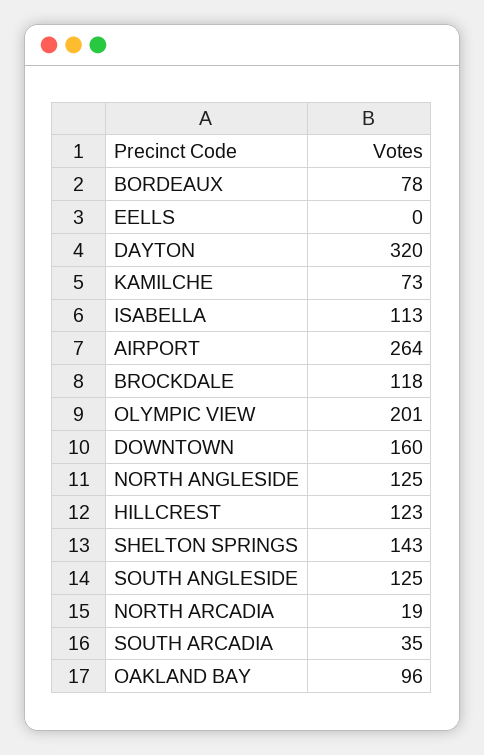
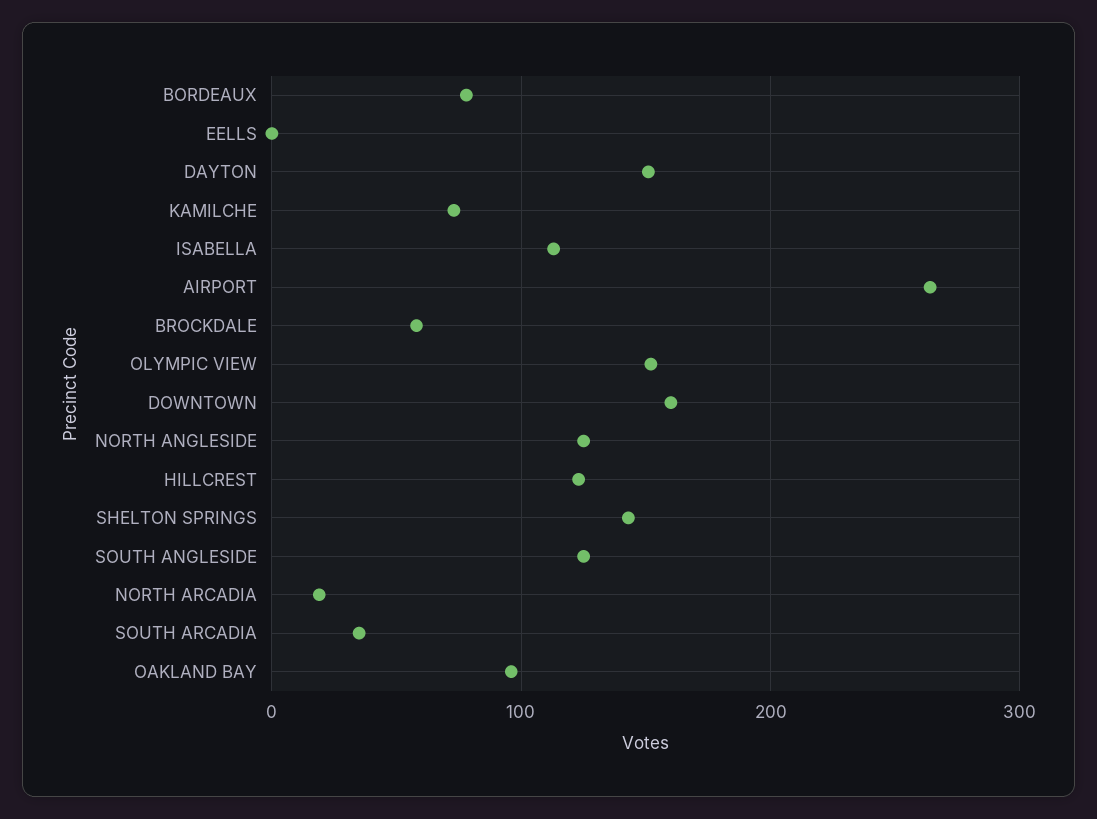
DAYTON: 320 -> 150
BROCKDALE: 118 -> 60
OLYMPIC VIEW: 201 -> 150

